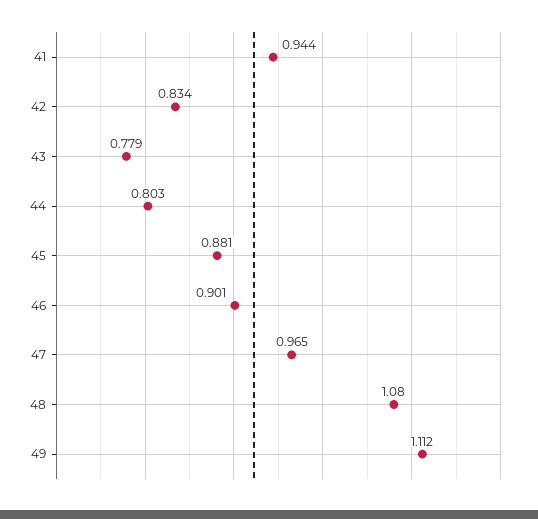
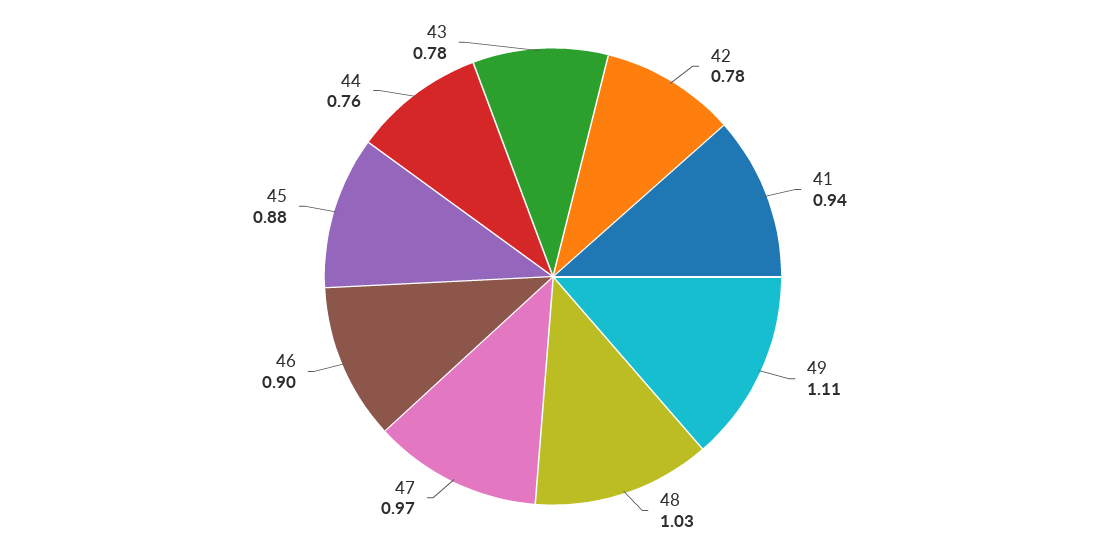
42: 0.834 -> 0.78
44: 0.803 -> 0.76
48: 1.08 -> 1.03

